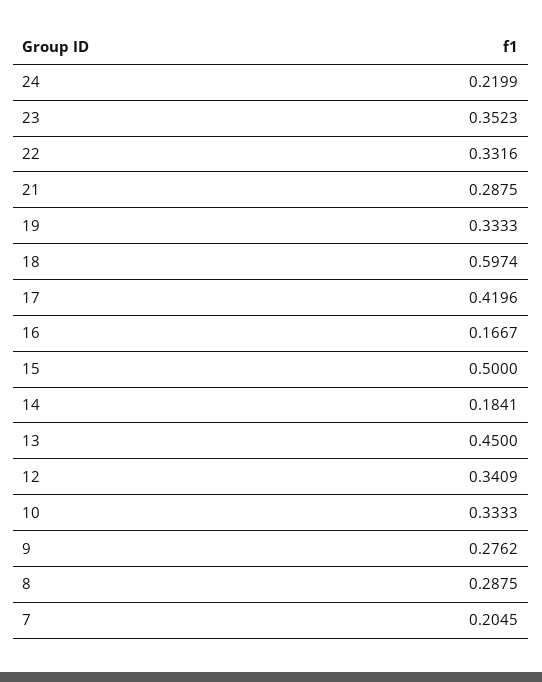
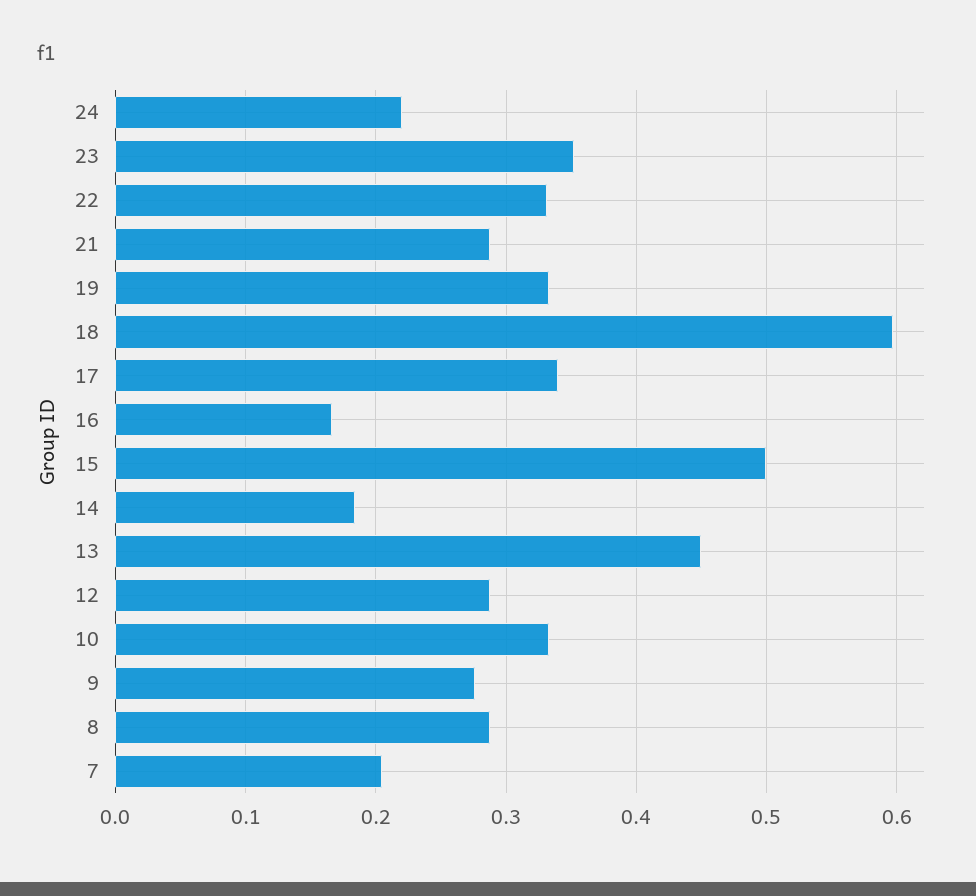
17: 0.4196 -> 0.34
12: 0.3409 -> 0.29

